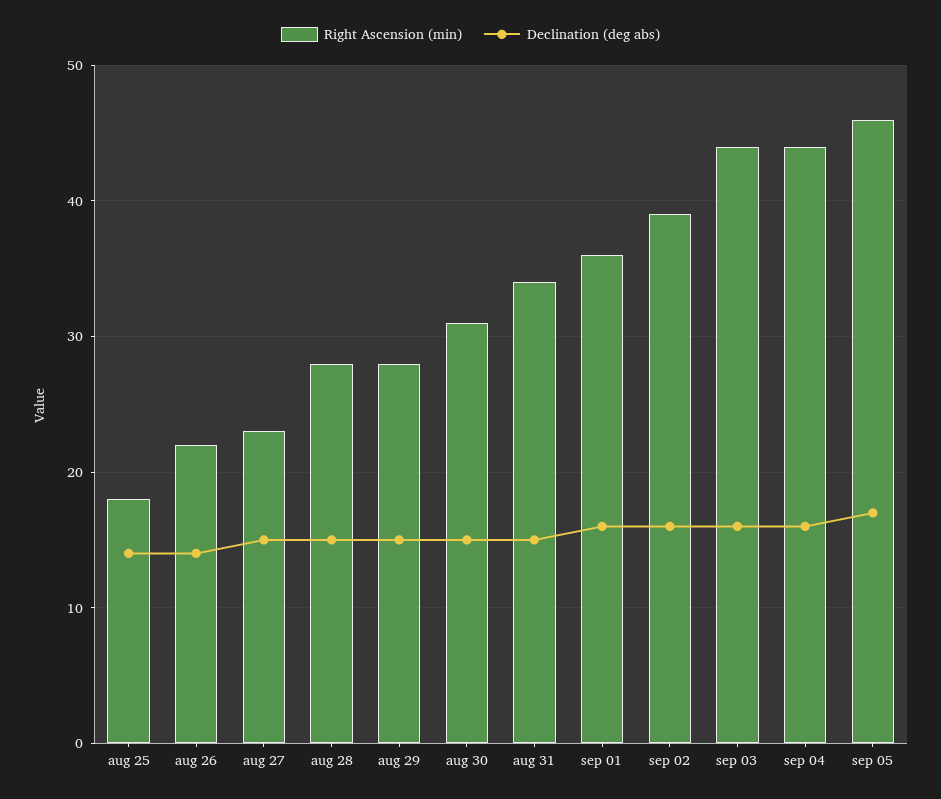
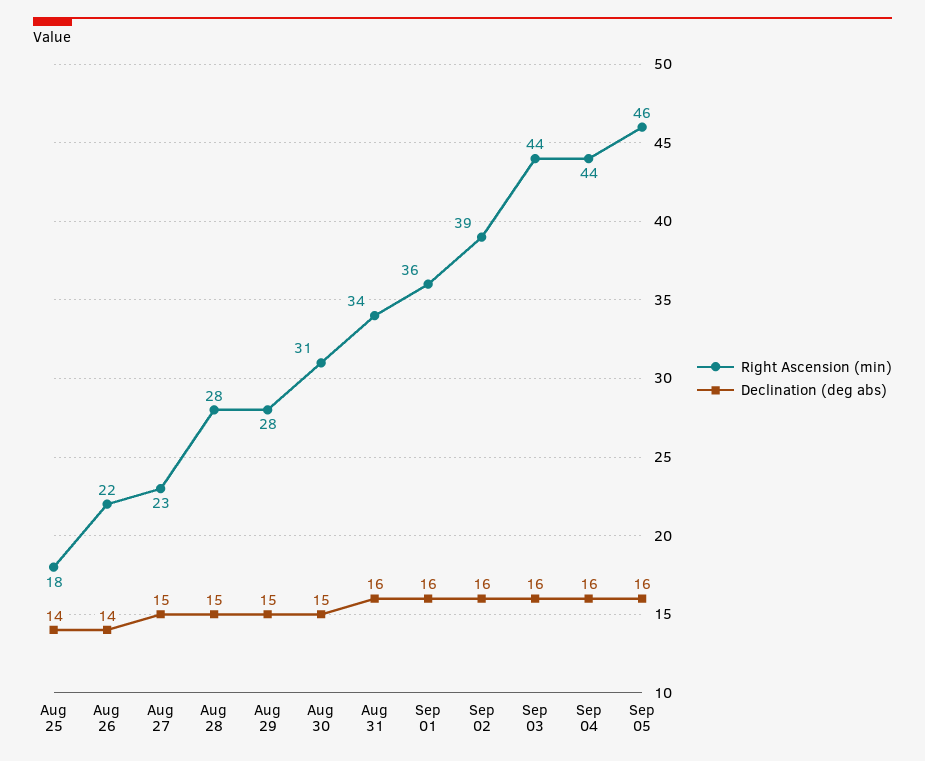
Declination (deg abs), aug 31: 15 -> 16
Declination (deg abs), sep 05: 17 -> 16

